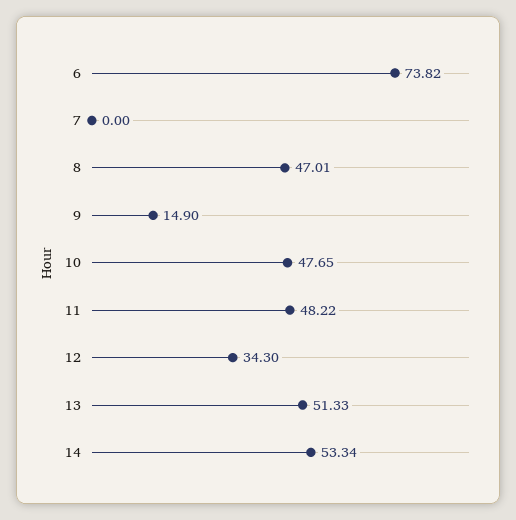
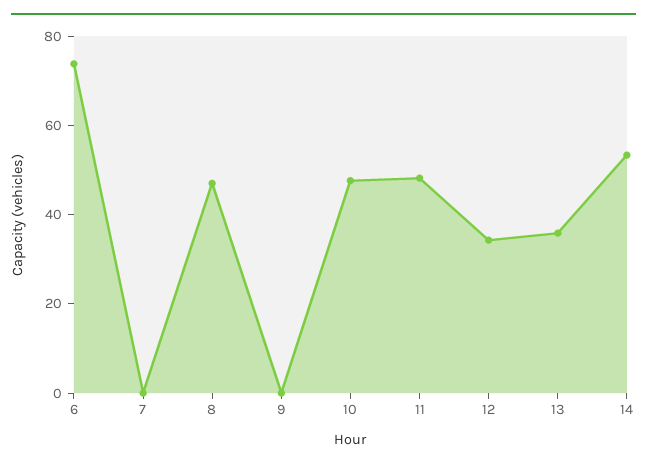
9: 14.9 -> 0
13: 51.33 -> 35

